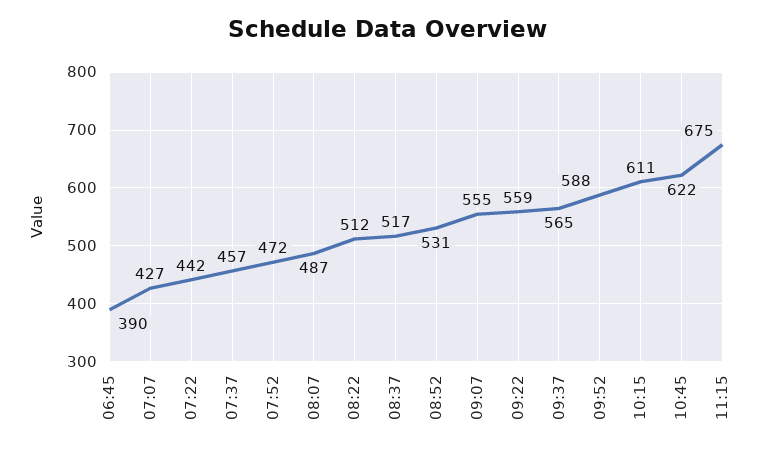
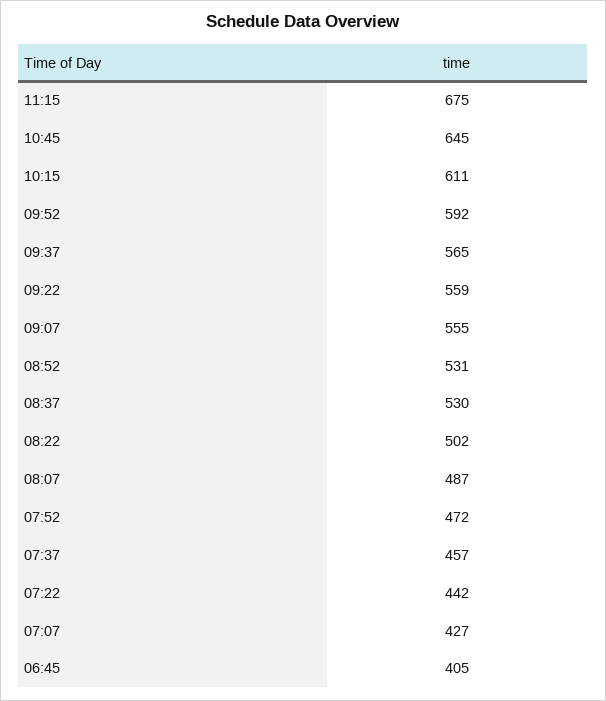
06:45: 390 -> 405
08:22: 512 -> 502
08:37: 517 -> 530
09:52: 588 -> 592
10:45: 622 -> 645

